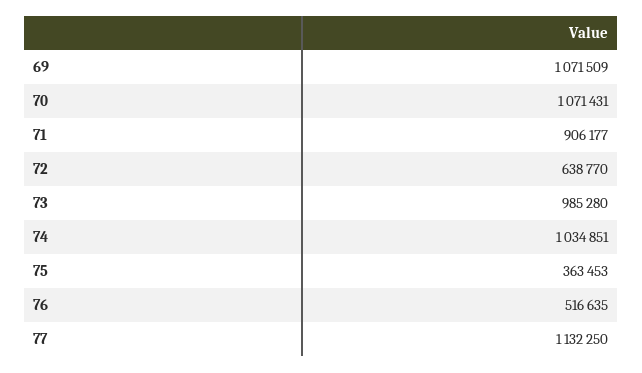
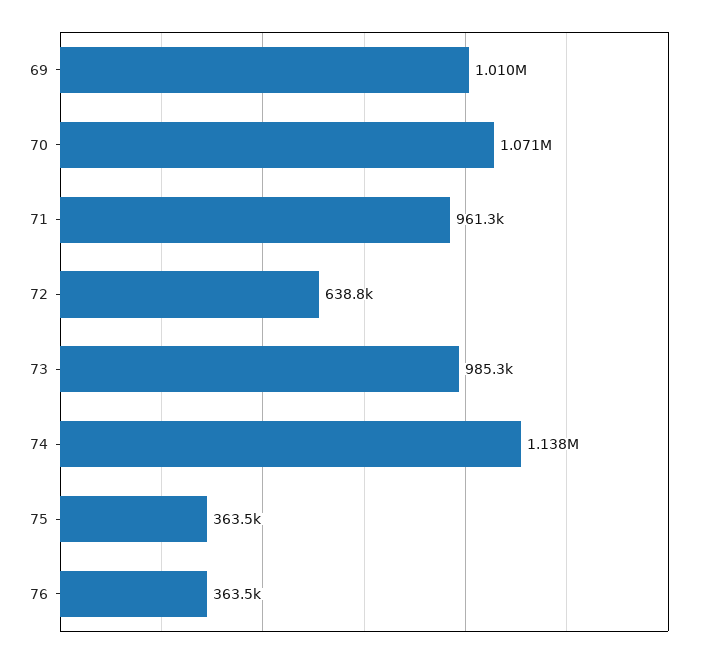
69: 1071509 -> 1010000
71: 906177 -> 961300
74: 1034851 -> 1138000
76: 516635 -> 363500
77: 1132250 -> none

